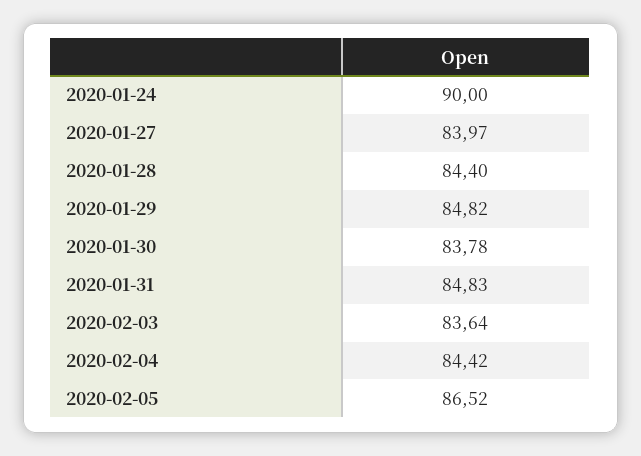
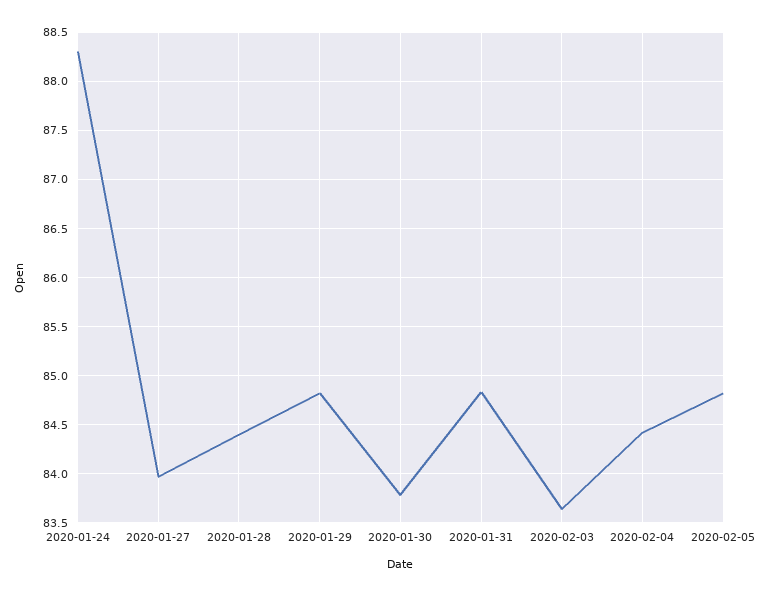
2020-01-24: 90 -> 88.3
2020-02-05: 86.52 -> 84.8

